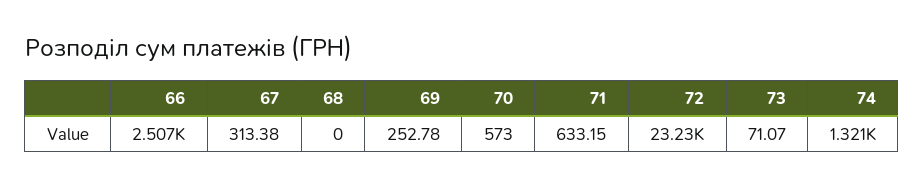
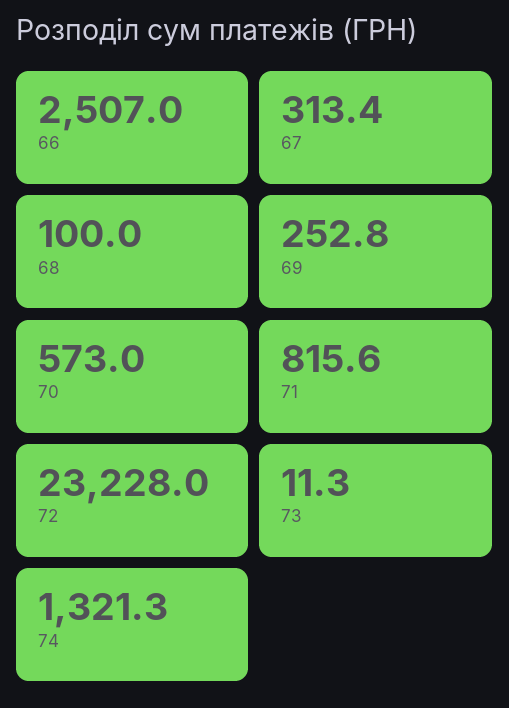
68: 0 -> 100
71: 633.15 -> 815.6
73: 71.07 -> 11.3

